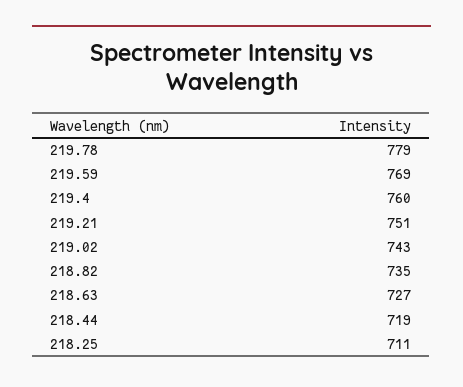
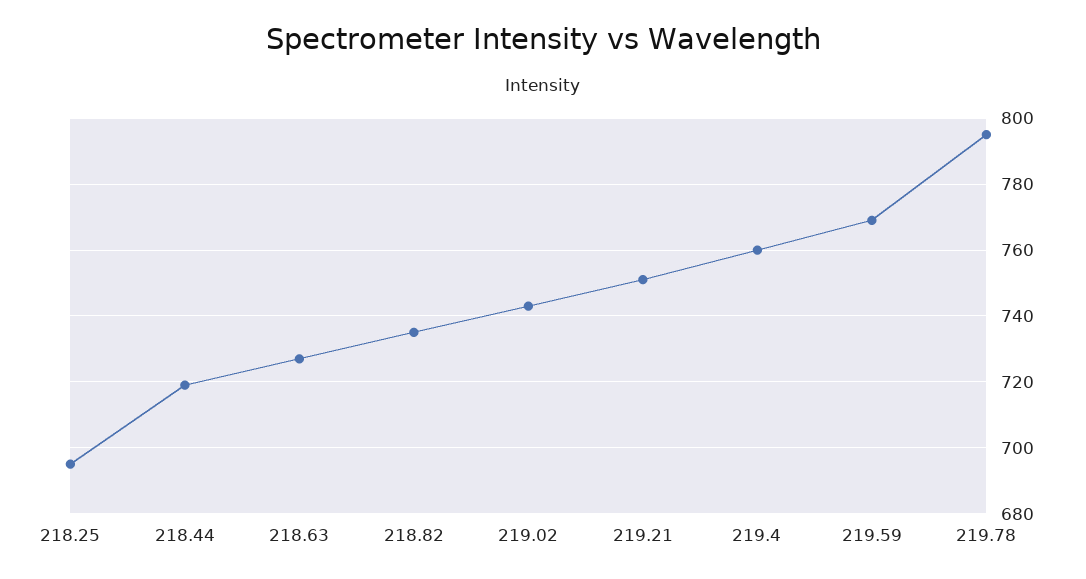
219.78: 779 -> 795
218.25: 711 -> 695

